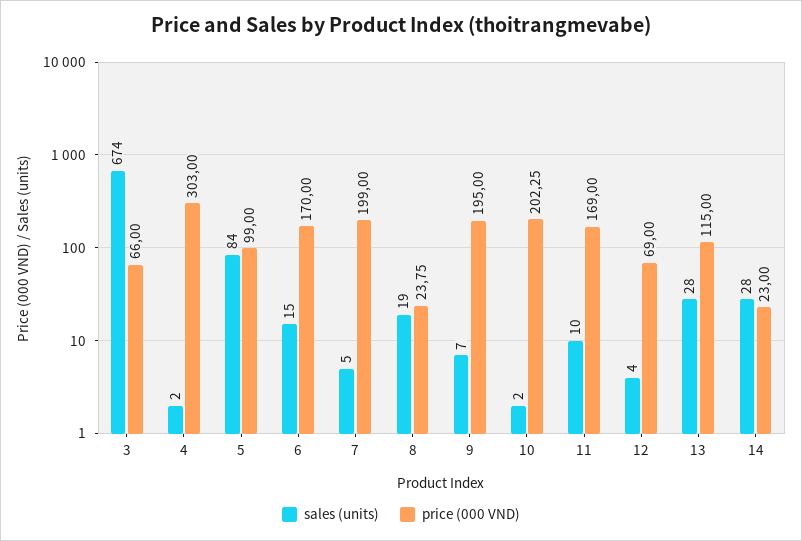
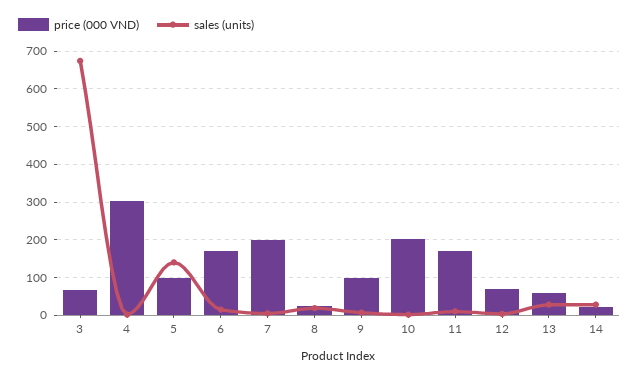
sales (units), 5: 84 -> 140
price (000 VND), 9: 195 -> 100
price (000 VND), 13: 115 -> 60

